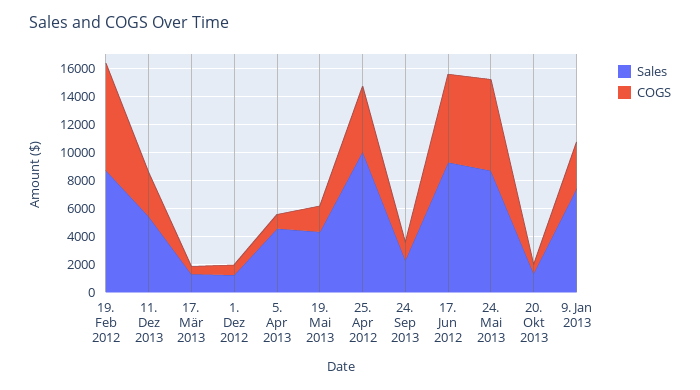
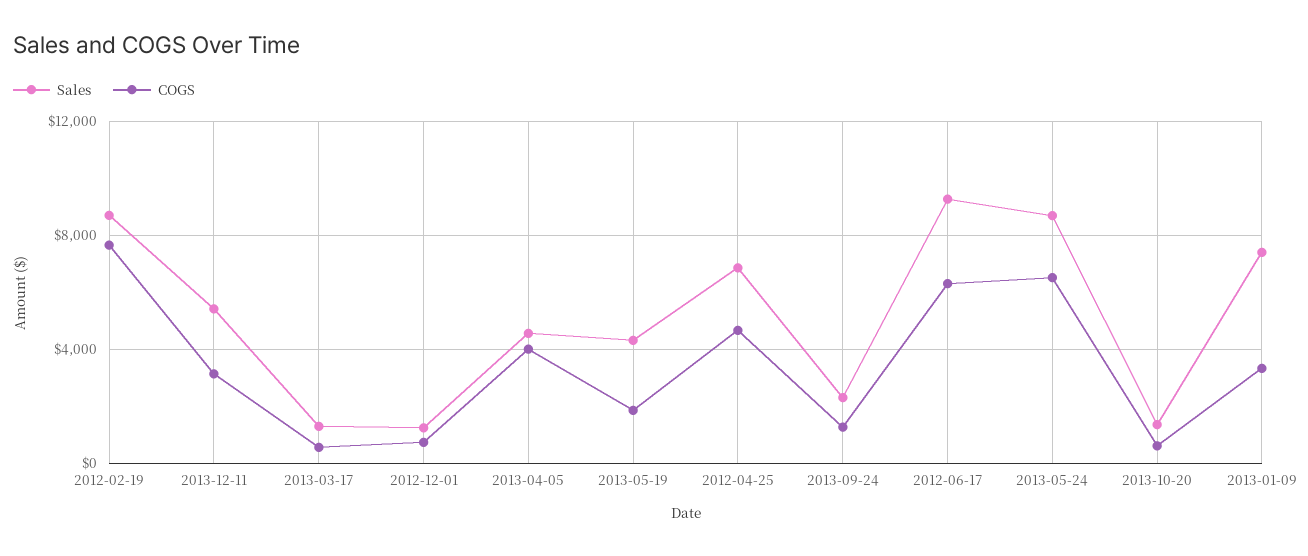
COGS, 5. Apr 2013: 1000 -> 4000
Sales, 25. Apr 2012: 10000 -> 7000

